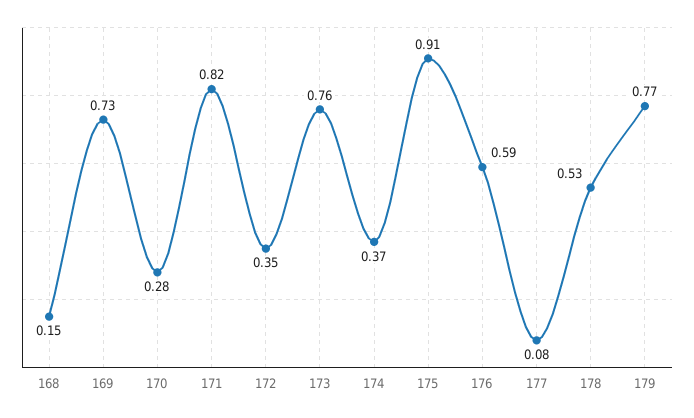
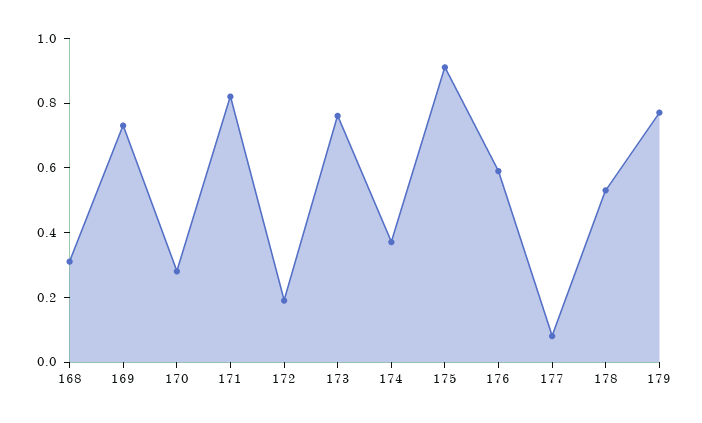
168: 0.15 -> 0.3
172: 0.35 -> 0.2

